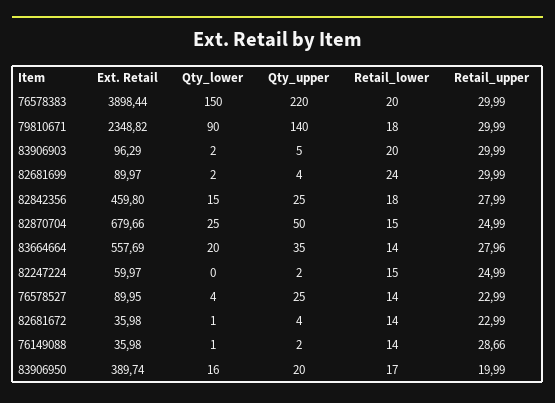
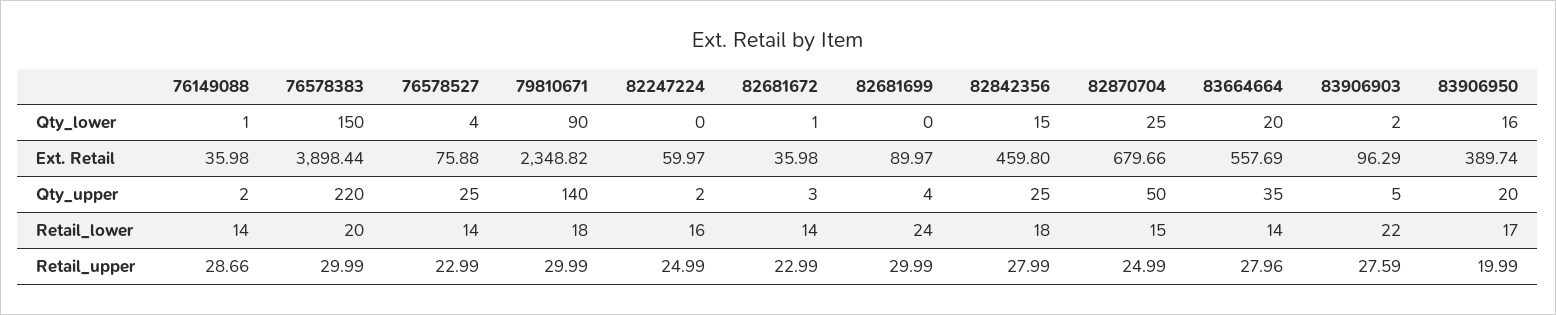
Retail_lower, 83906903: 20 -> 22
Retail_upper, 83906903: 29.99 -> 27.59
Qty_lower, 82681699: 2 -> 0
Retail_lower, 82247224: 15 -> 16
Ext. Retail, 76578527: 89.95 -> 75.88
Qty_upper, 82681672: 4 -> 3

